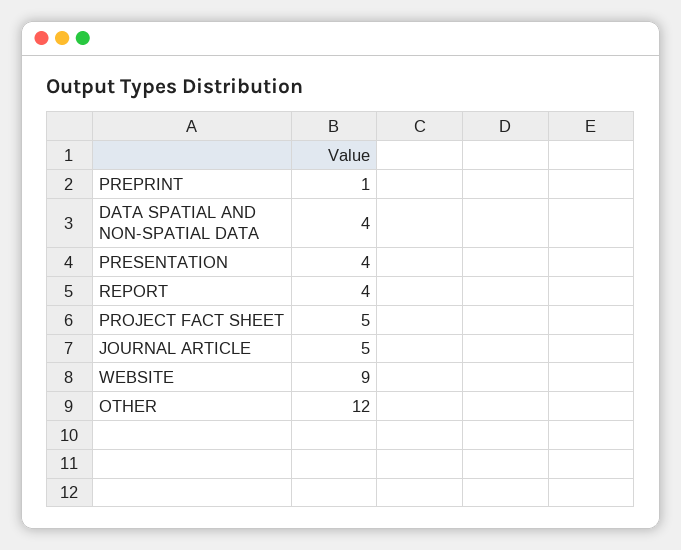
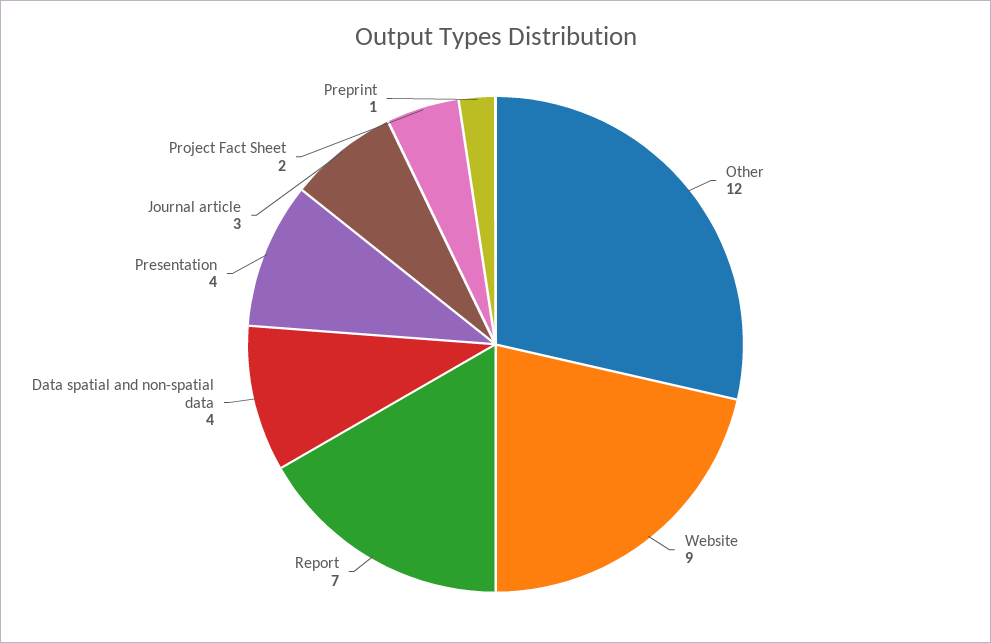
REPORT: 4 -> 7
PROJECT FACT SHEET: 5 -> 2
JOURNAL ARTICLE: 5 -> 3

